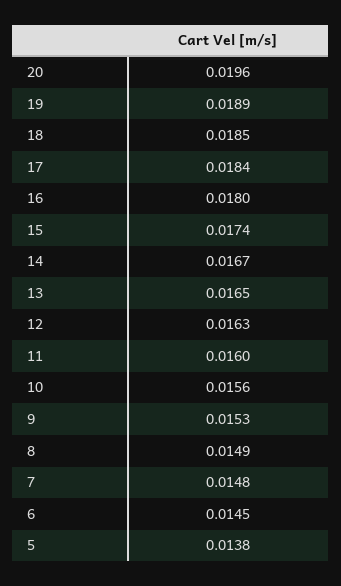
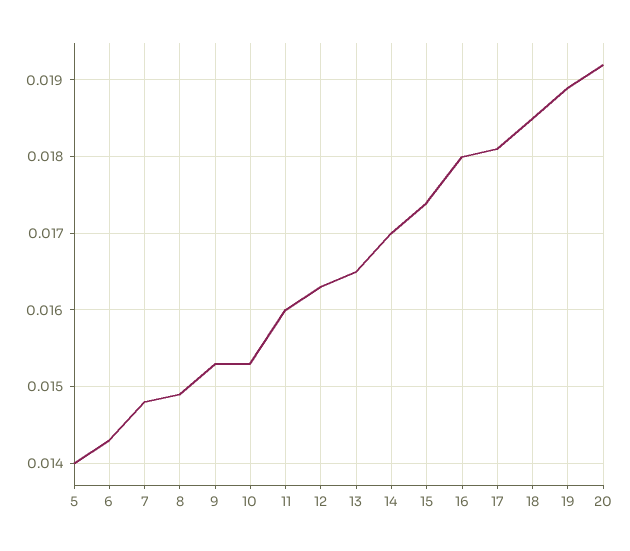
20: 0.0196 -> 0.0192
17: 0.0184 -> 0.0181
14: 0.0167 -> 0.017
10: 0.0156 -> 0.0153
6: 0.0145 -> 0.0143
5: 0.0138 -> 0.014

